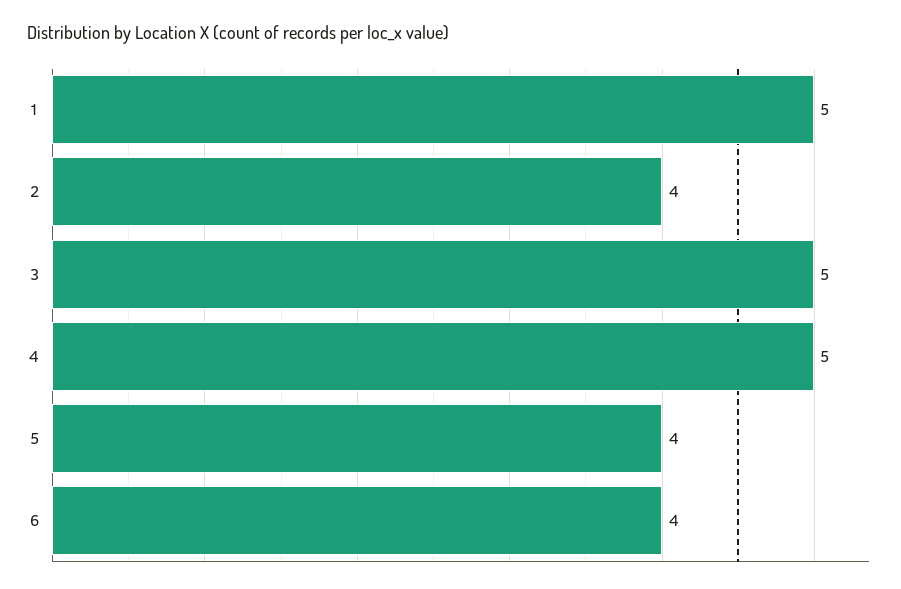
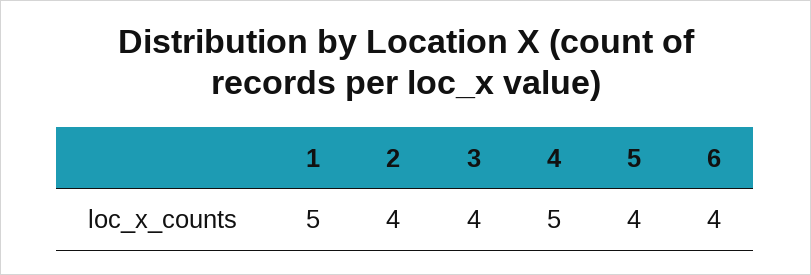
3: 5 -> 4

